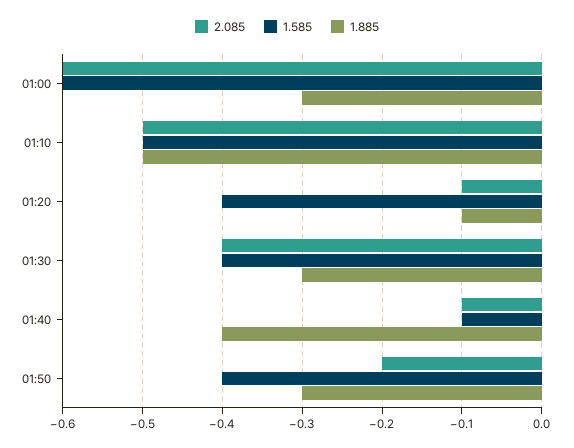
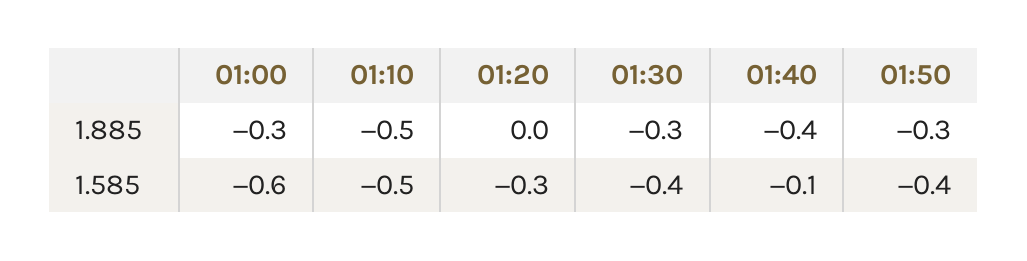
2.085, 01:00: -0.6 -> none
2.085, 01:10: -0.5 -> none
2.085, 01:20: -0.1 -> none
1.585, 01:20: -0.4 -> -0.3
1.885, 01:20: -0.1 -> 0
2.085, 01:30: -0.4 -> none
2.085, 01:40: -0.1 -> none
2.085, 01:50: -0.2 -> none

